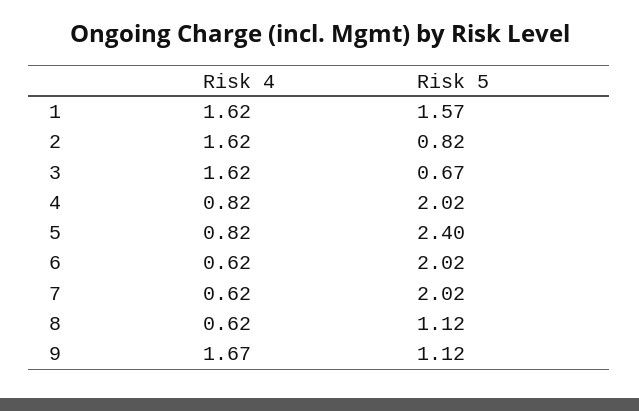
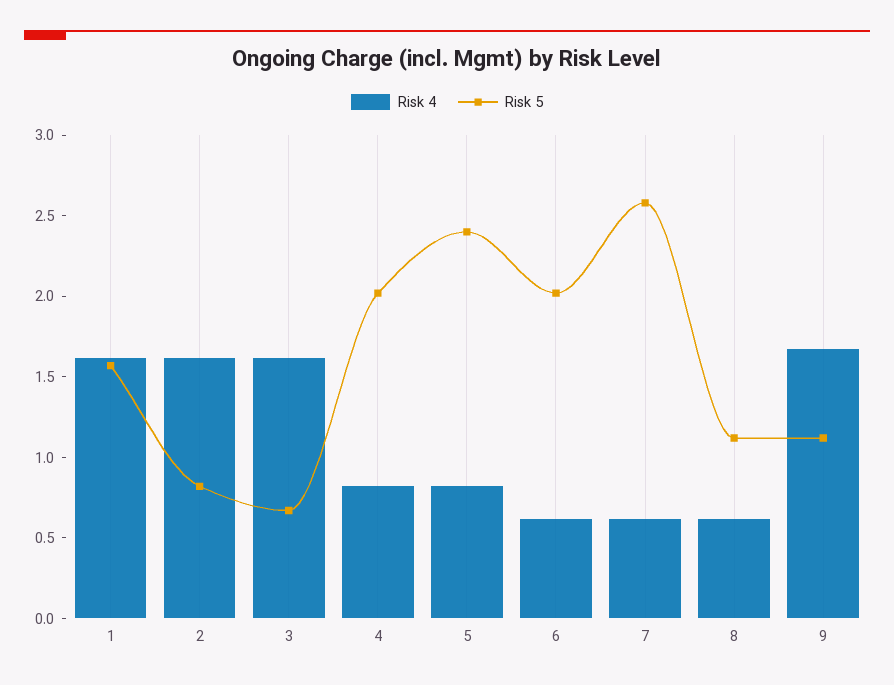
Risk 5, 7: 2.02 -> 2.6

